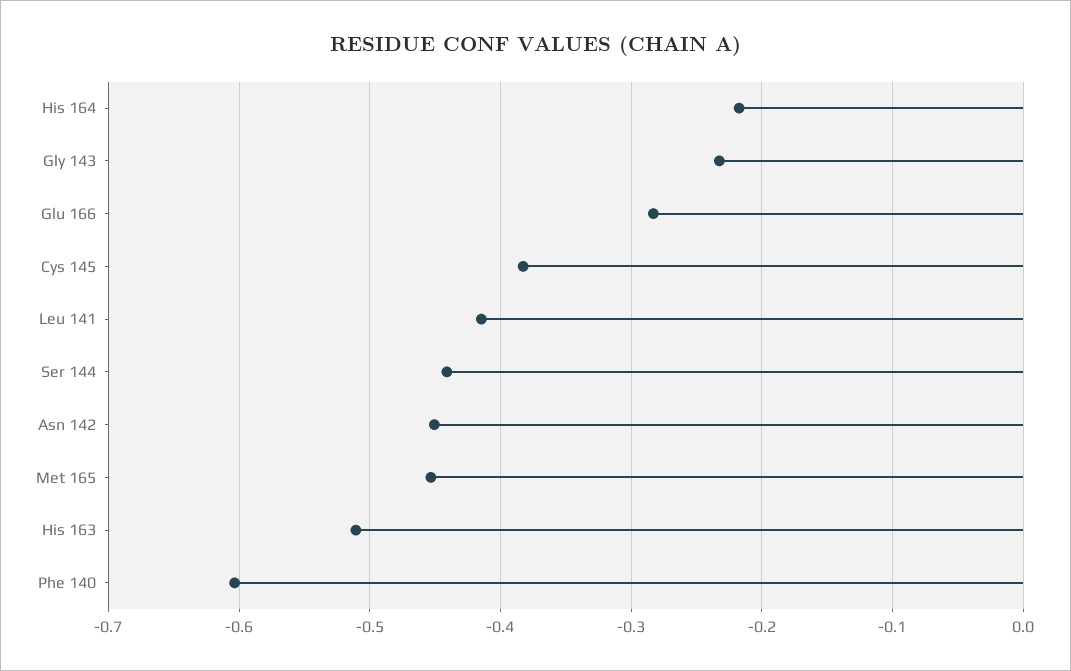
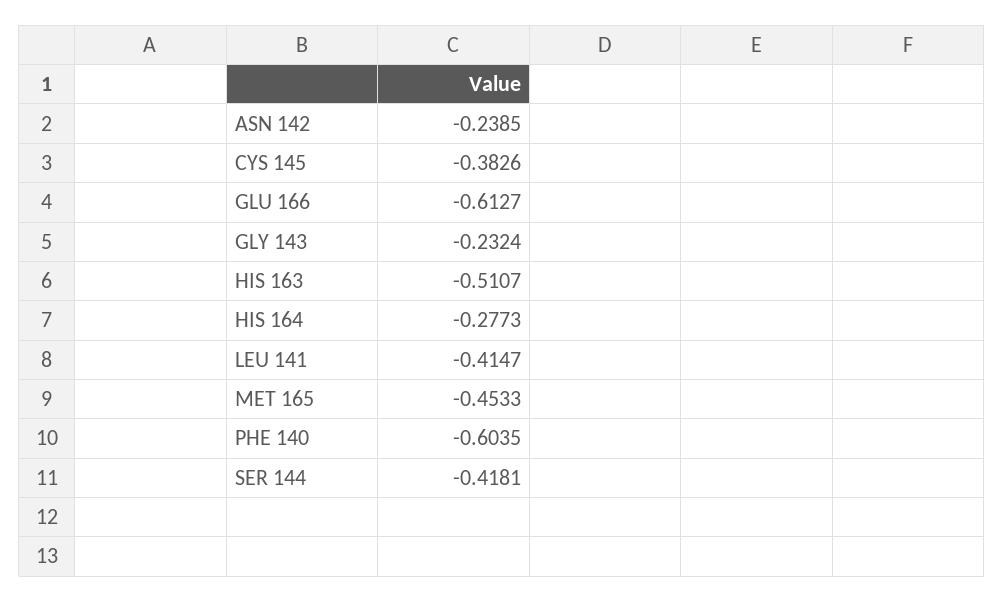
His 164: -0.22 -> -0.2773
Glu 166: -0.28 -> -0.6127
Ser 144: -0.44 -> -0.4181
Asn 142: -0.45 -> -0.2385

